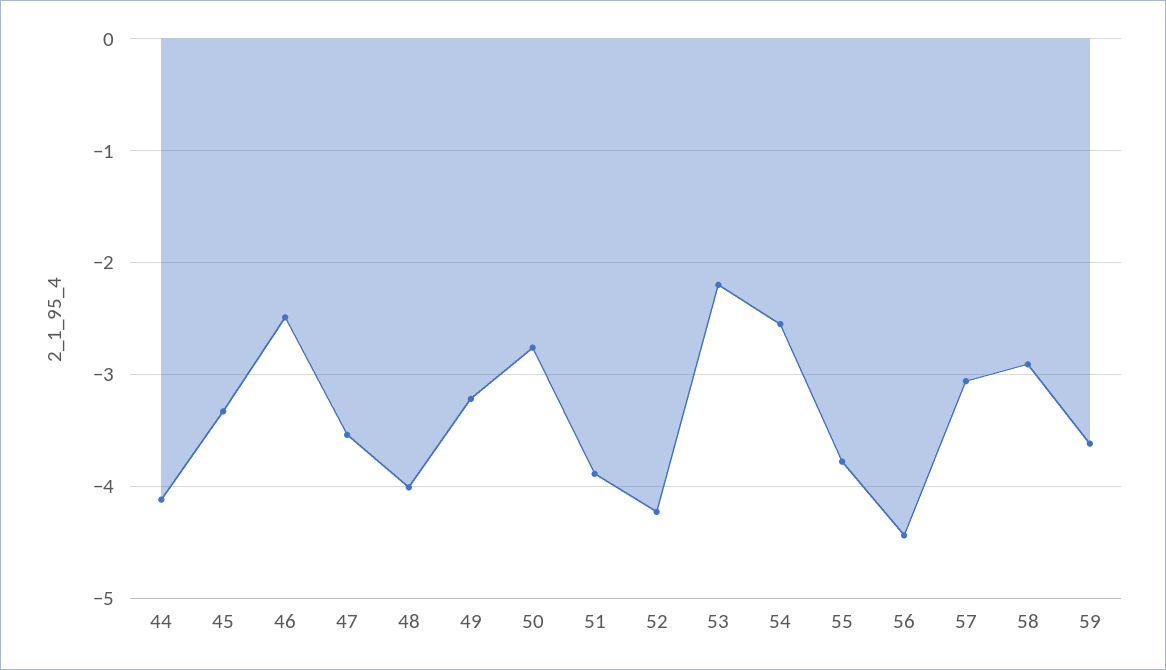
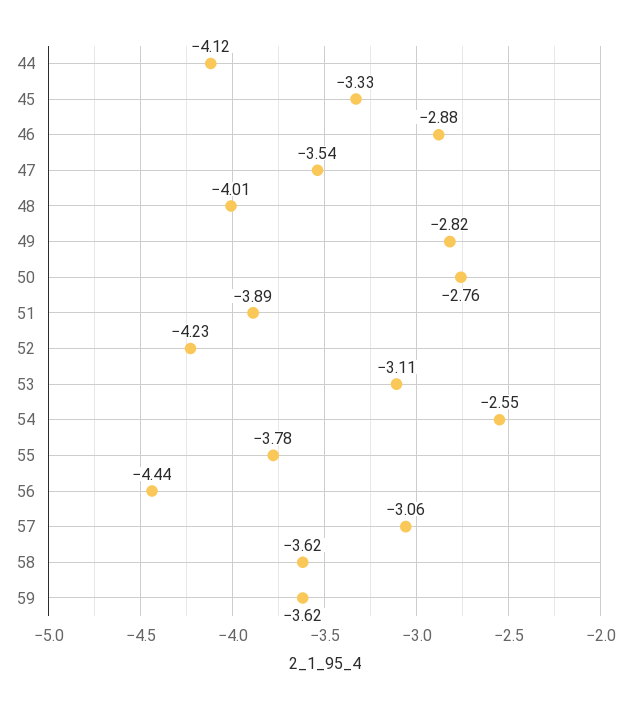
46: -2.5 -> -2.88
49: -3.2 -> -2.82
53: -2.2 -> -3.11
58: -2.9 -> -3.62

